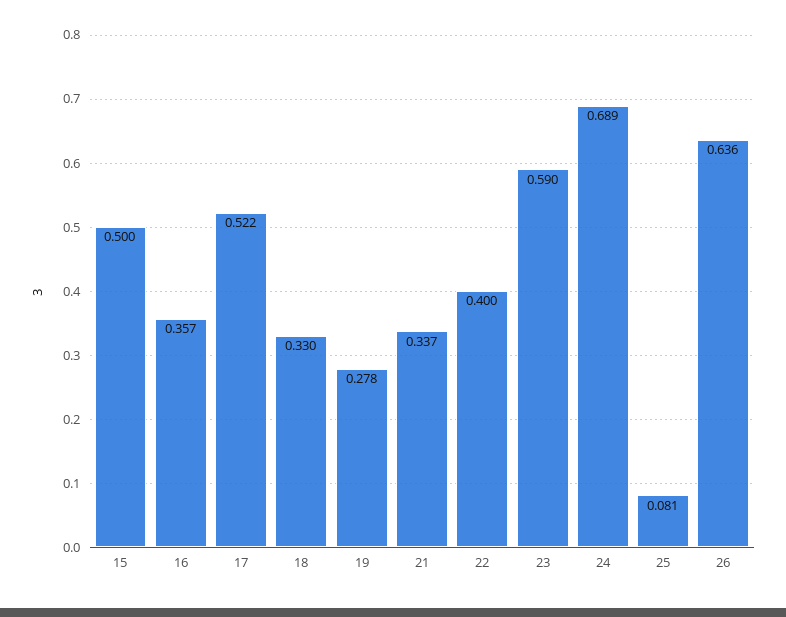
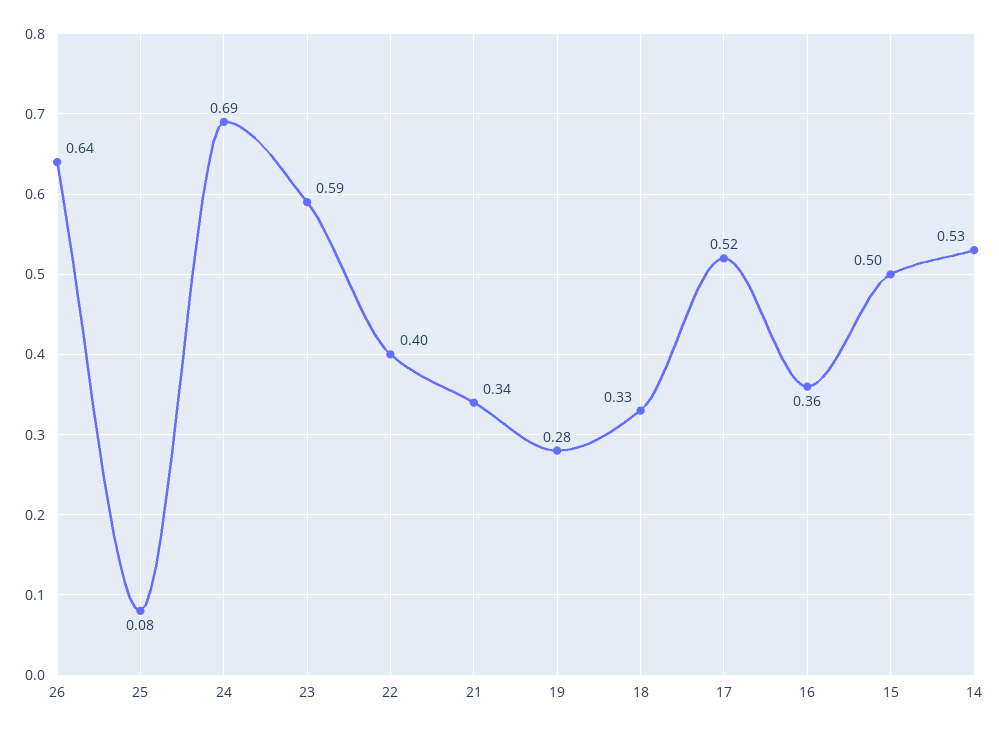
14: none -> 0.53

